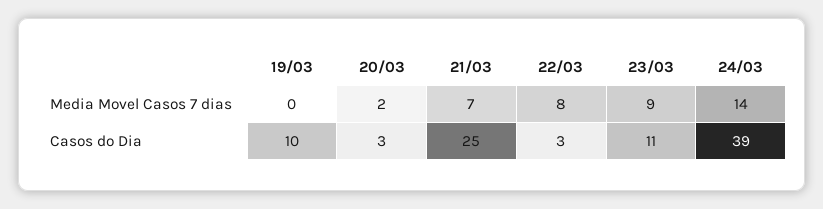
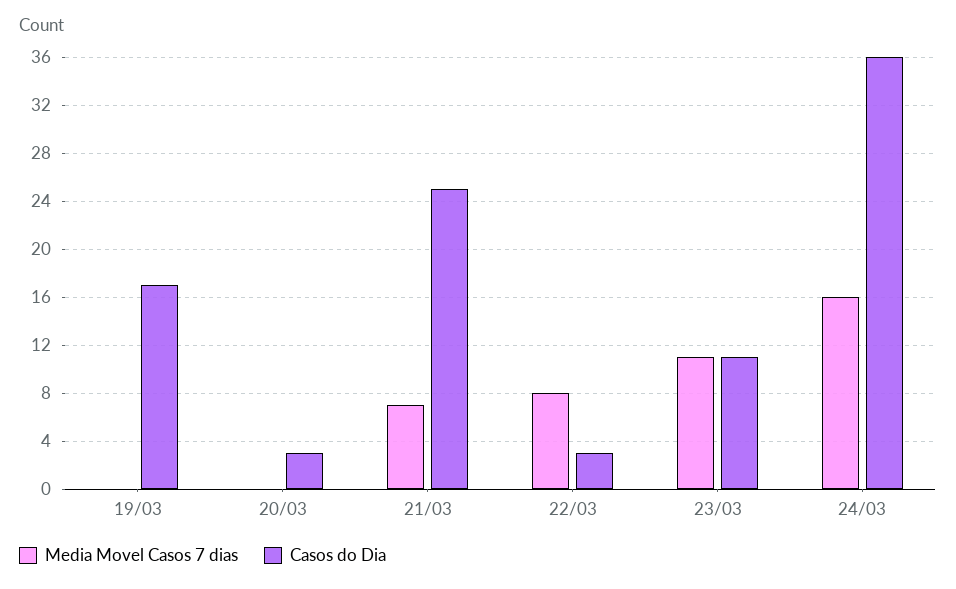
Media Movel Casos 7 dias, 20/03: 2 -> 0
Media Movel Casos 7 dias, 23/03: 9 -> 11
Media Movel Casos 7 dias, 24/03: 14 -> 16
Casos do Dia, 19/03: 10 -> 17
Casos do Dia, 24/03: 39 -> 36

